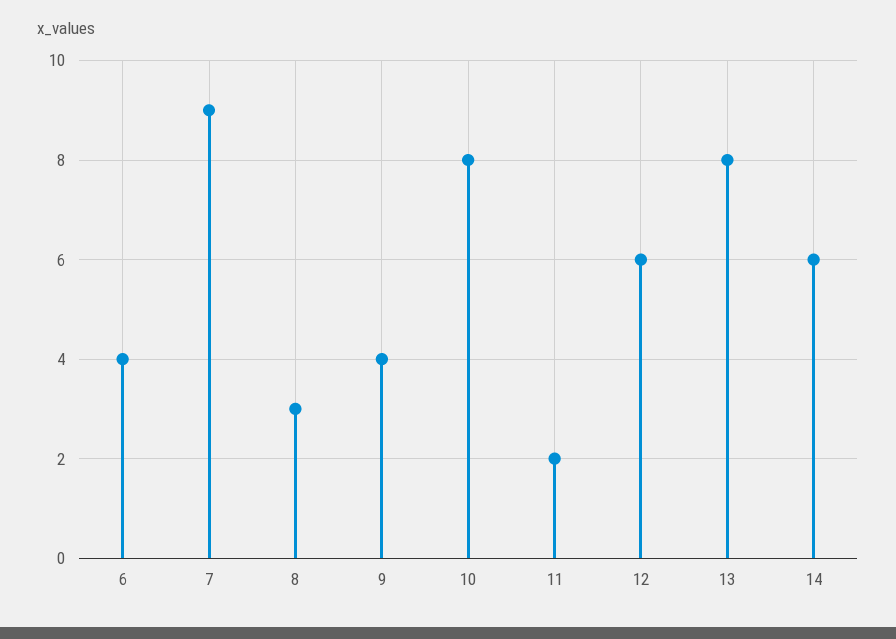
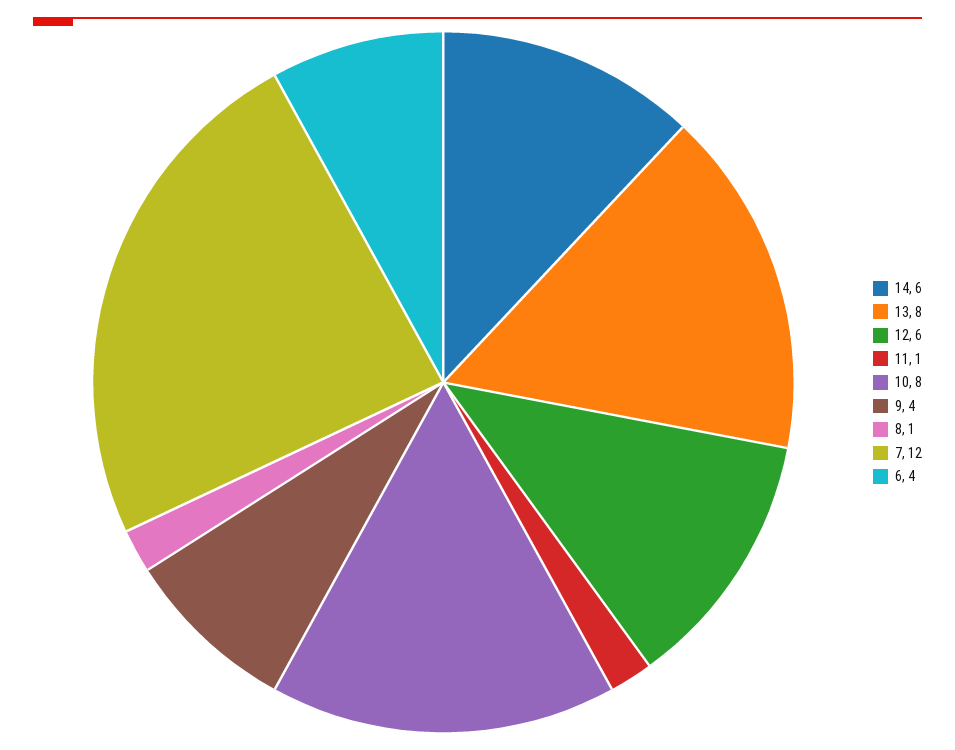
7: 9 -> 12
8: 3 -> 1
11: 2 -> 1

